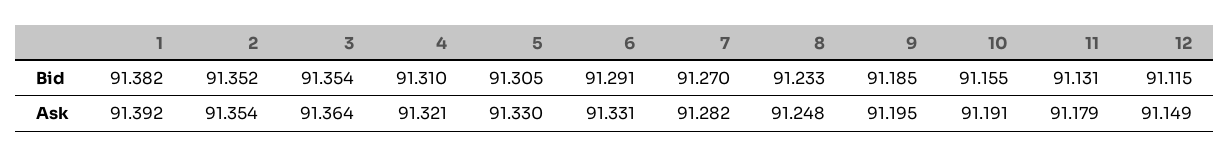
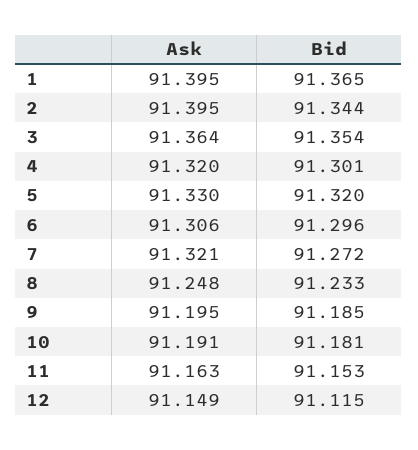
1, Bid: 91.382 -> 91.365
2, Bid: 91.352 -> 91.344
4, Bid: 91.31 -> 91.301
5, Bid: 91.305 -> 91.32
6, Bid: 91.291 -> 91.296
7, Bid: 91.27 -> 91.272
10, Bid: 91.155 -> 91.181
11, Bid: 91.131 -> 91.153
1, Ask: 91.392 -> 91.395
2, Ask: 91.354 -> 91.395
4, Ask: 91.321 -> 91.32
6, Ask: 91.331 -> 91.306
7, Ask: 91.282 -> 91.321
11, Ask: 91.179 -> 91.163

